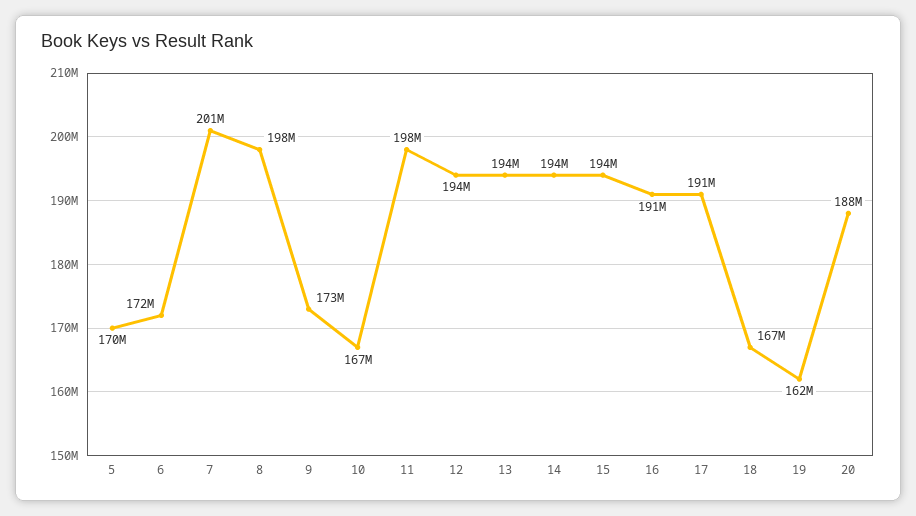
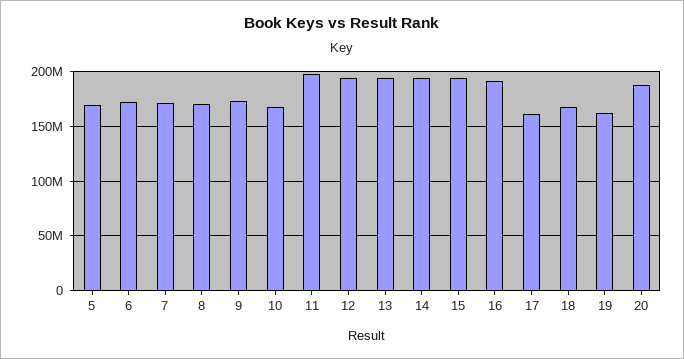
7: 201000000 -> 170000000
8: 198000000 -> 170000000
17: 191000000 -> 160000000

